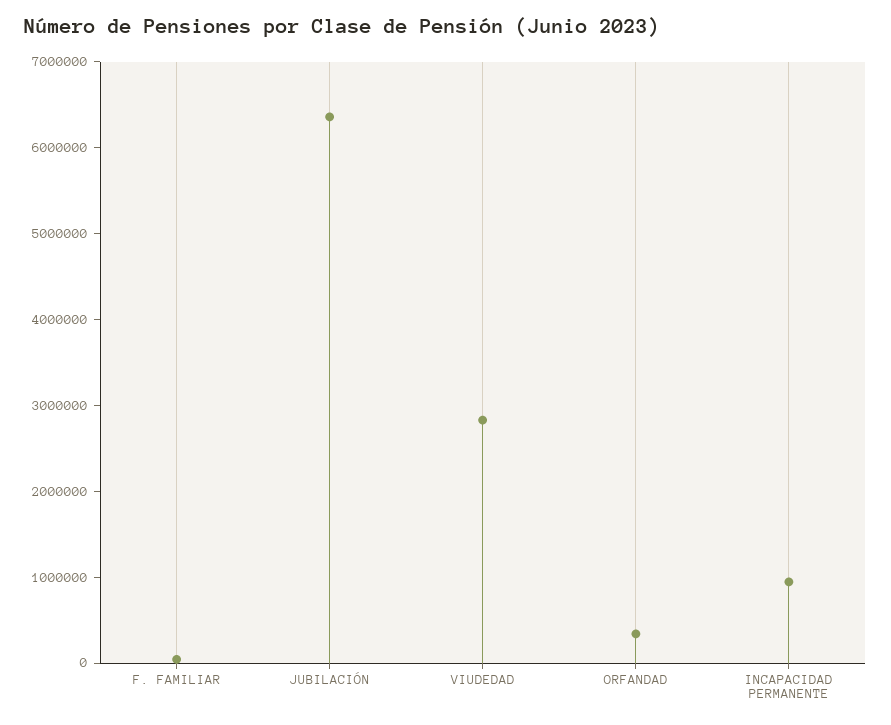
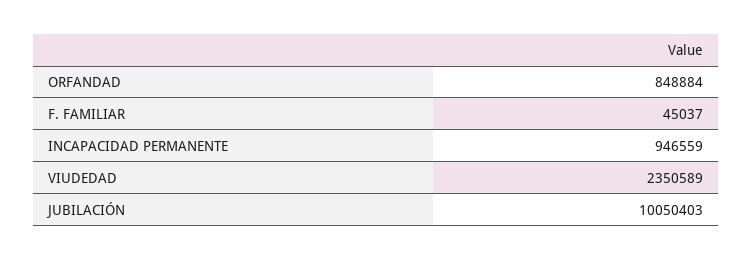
JUBILACIÓN: 6400000 -> 10050403
VIUDEDAD: 2800000 -> 2350589
ORFANDAD: 400000 -> 848884

